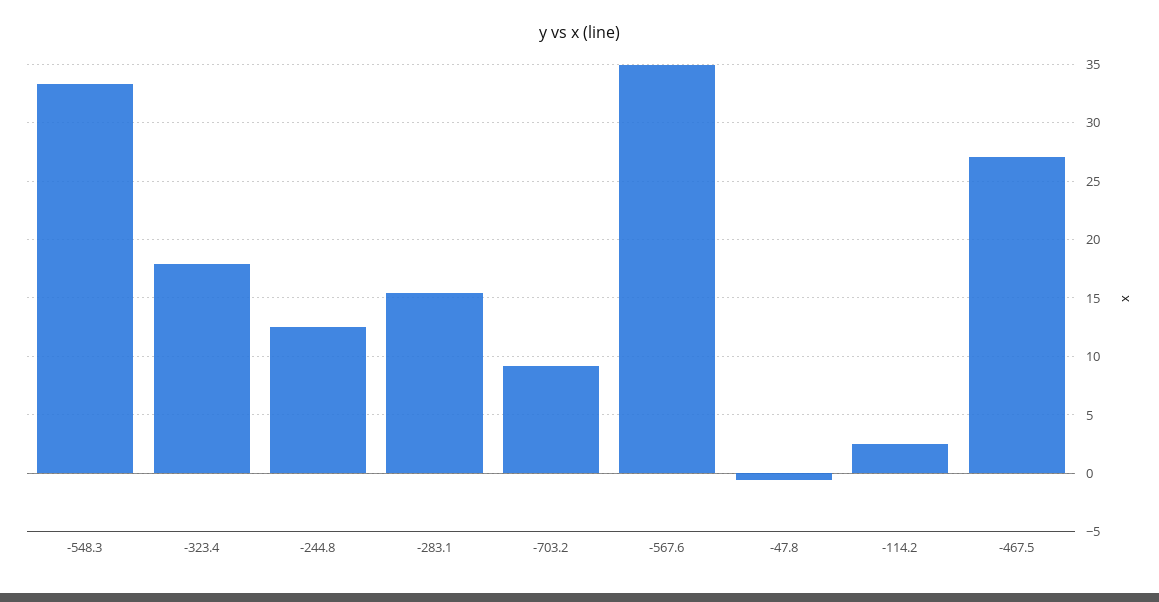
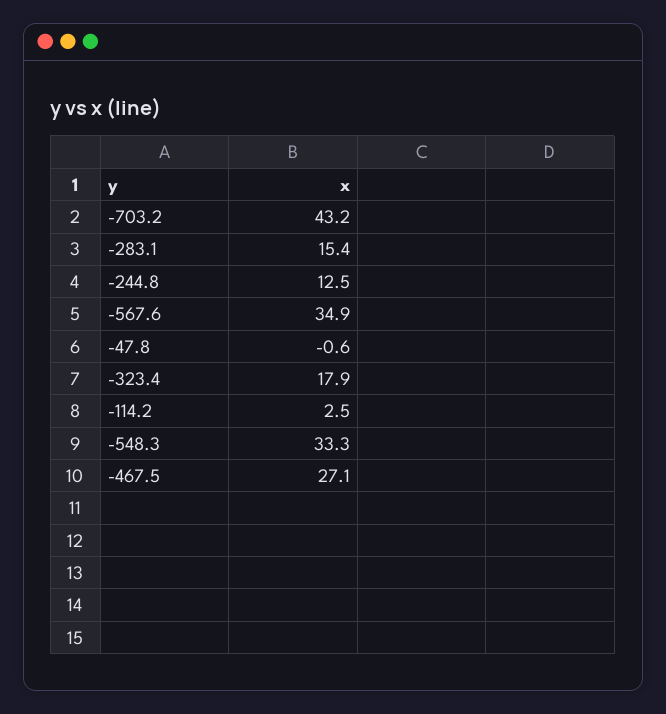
-703.2: 9 -> 43.2

